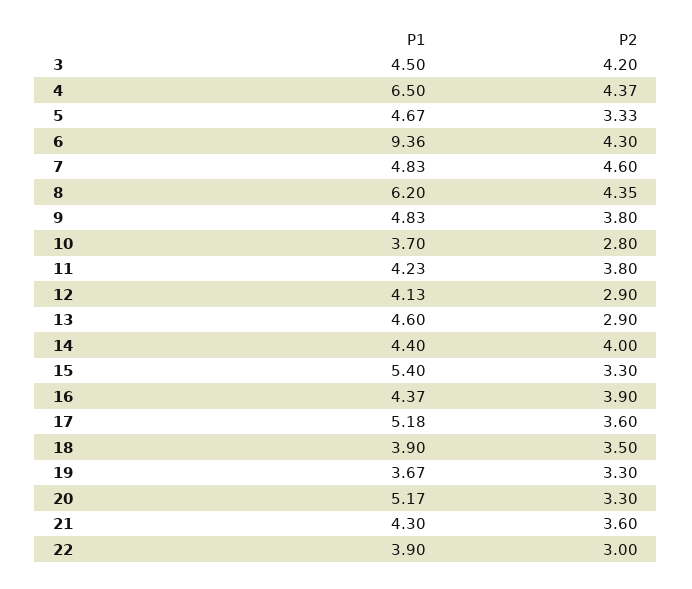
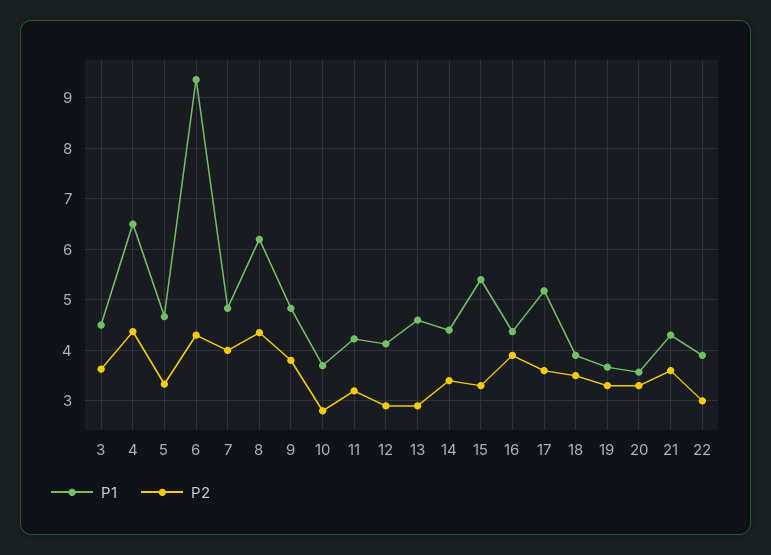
P2, 3: 4.2 -> 3.6
P2, 7: 4.6 -> 4
P2, 11: 3.8 -> 3.2
P2, 14: 4 -> 3.4
P1, 20: 5.17 -> 3.6

